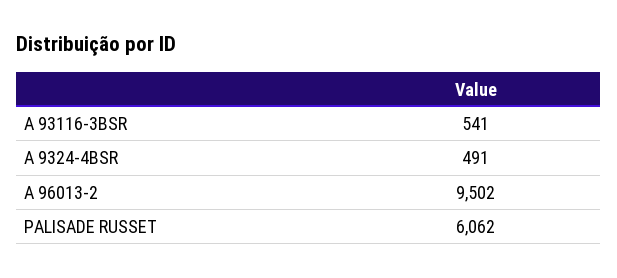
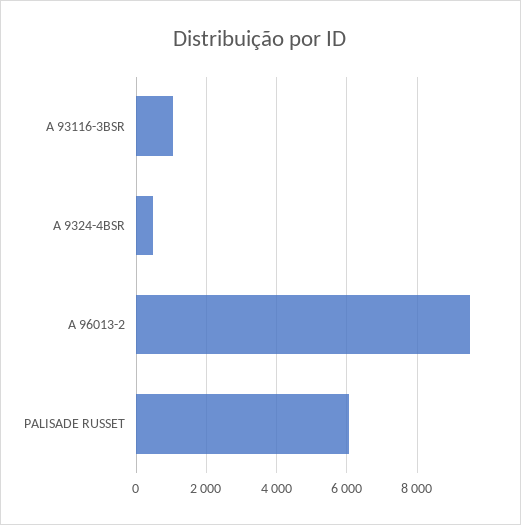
A 93116-3BSR: 541 -> 1000

